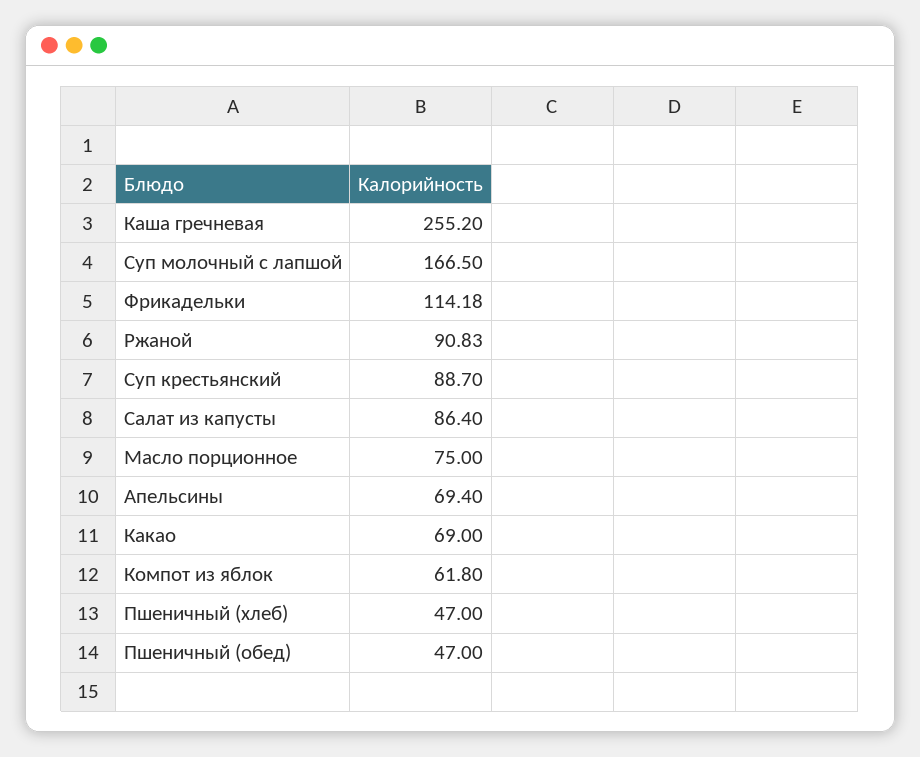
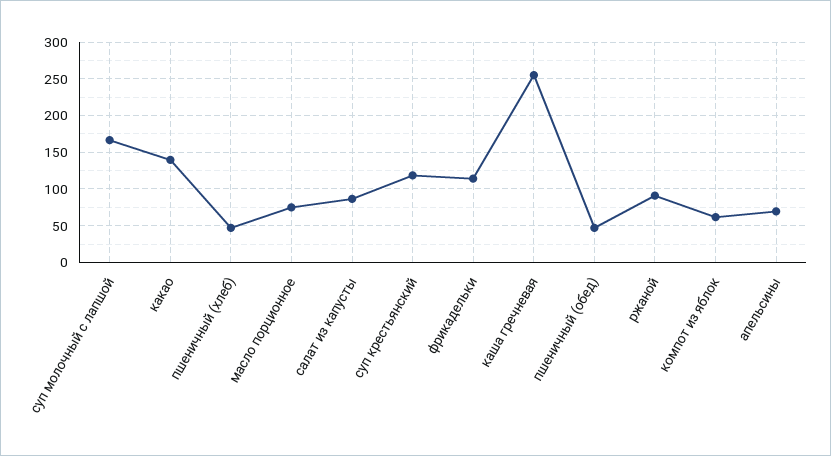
Суп крестьянский: 88.7 -> 120
Какао: 69 -> 140

